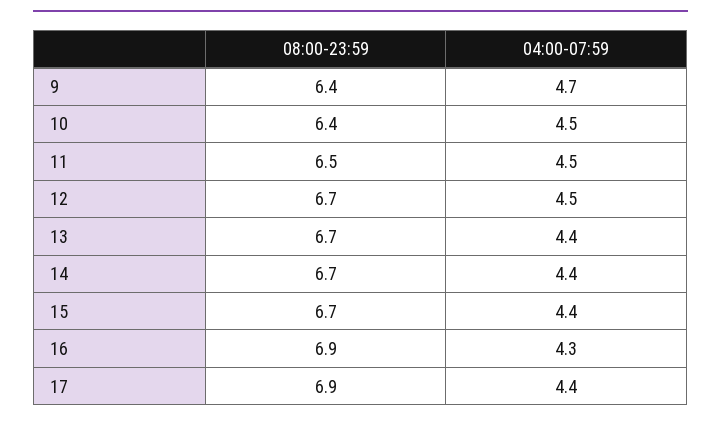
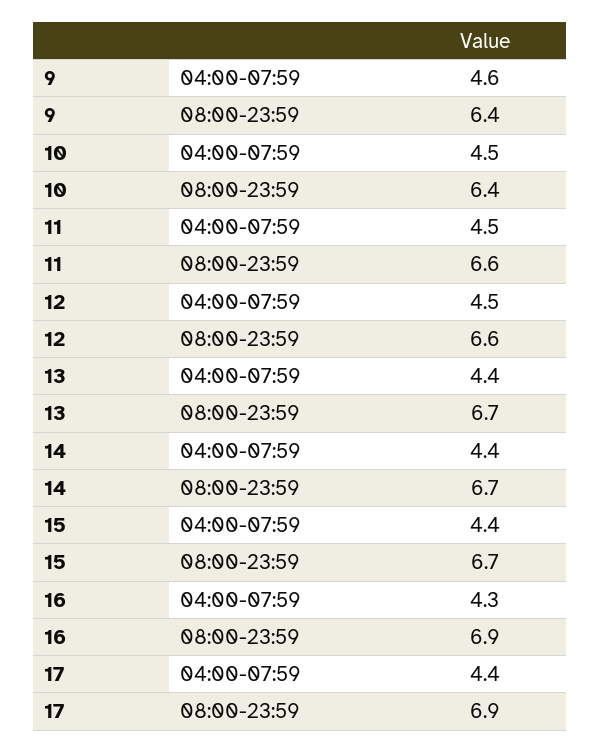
04:00-07:59, 9: 4.7 -> 4.6
08:00-23:59, 11: 6.5 -> 6.6
08:00-23:59, 12: 6.7 -> 6.6

